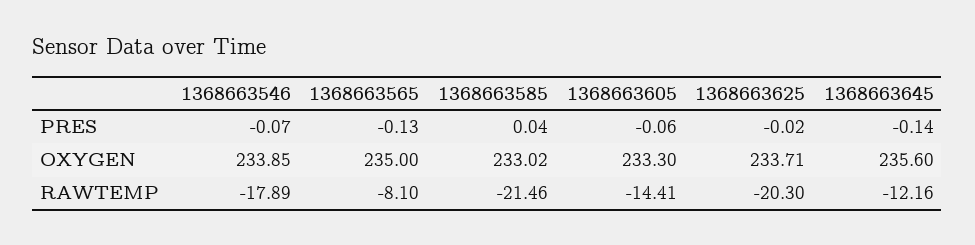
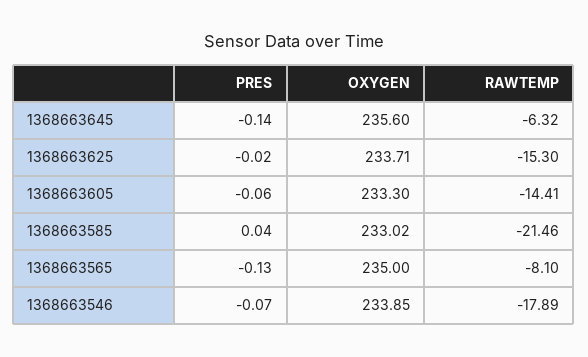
1368663625, RAWTEMP: -20.3 -> -15.3
1368663645, RAWTEMP: -12.16 -> -6.32

